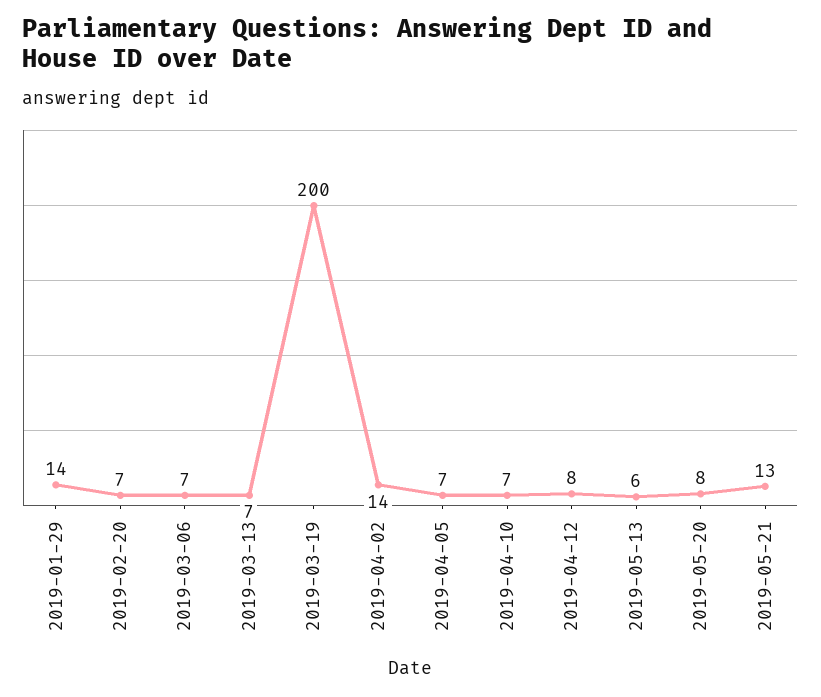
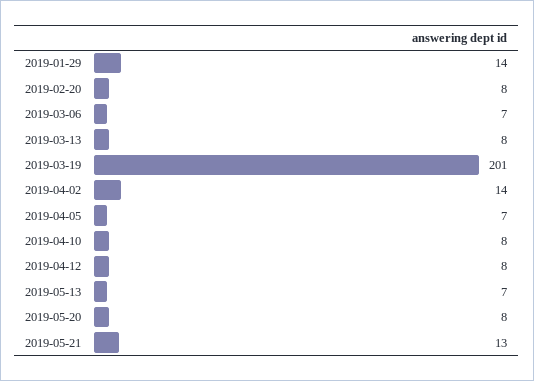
2019-02-20: 7 -> 8
2019-03-13: 7 -> 8
2019-03-19: 200 -> 201
2019-04-10: 7 -> 8
2019-05-13: 6 -> 7

